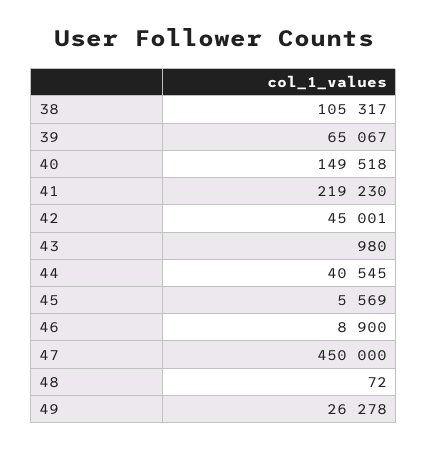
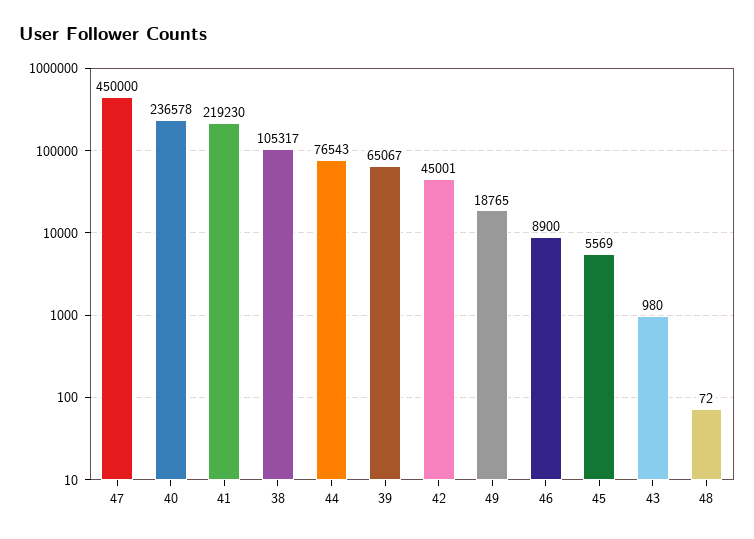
40: 149518 -> 236578
44: 40545 -> 76543
49: 26278 -> 18765

